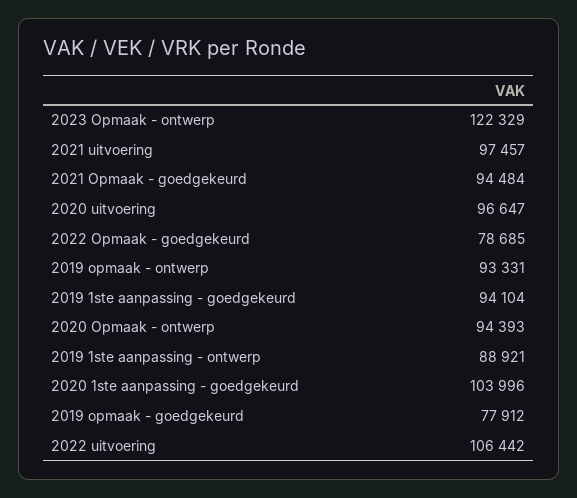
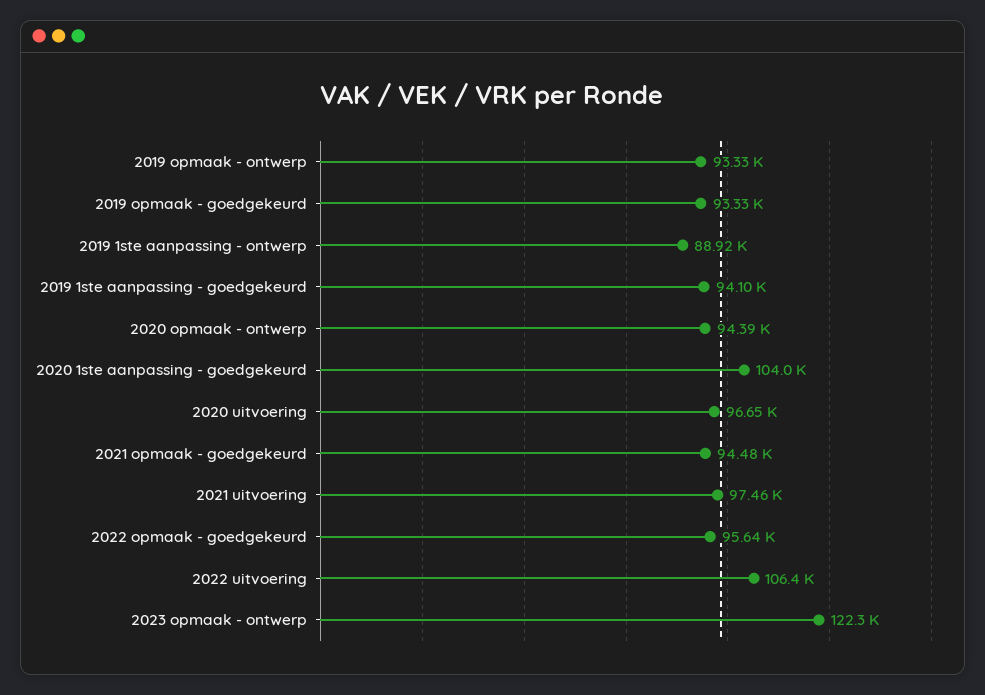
2022 Opmaak - goedgekeurd: 78685 -> 95640
2019 opmaak - goedgekeurd: 77912 -> 93330

